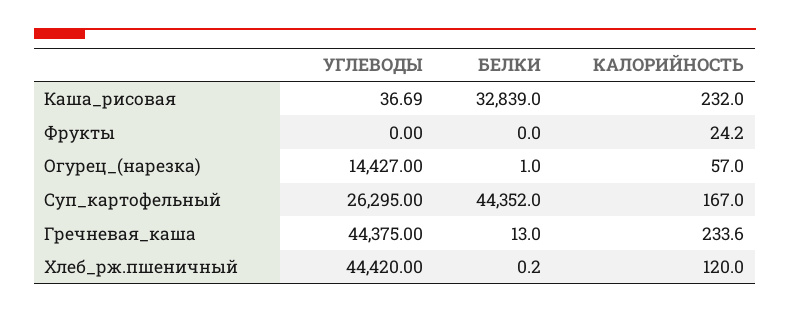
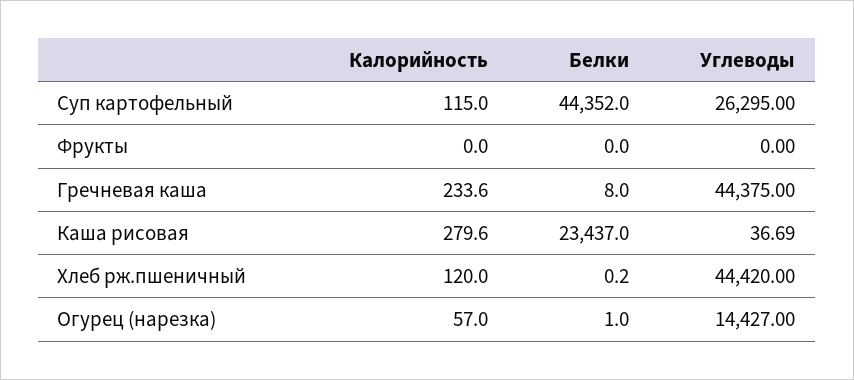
БЕЛКИ, Каша_рисовая: 32839 -> 23437
КАЛОРИЙНОСТЬ, Каша_рисовая: 232 -> 279.6
КАЛОРИЙНОСТЬ, Фрукты: 24.2 -> 0
КАЛОРИЙНОСТЬ, Суп_картофельный: 167 -> 115
БЕЛКИ, Гречневая_каша: 13 -> 8

